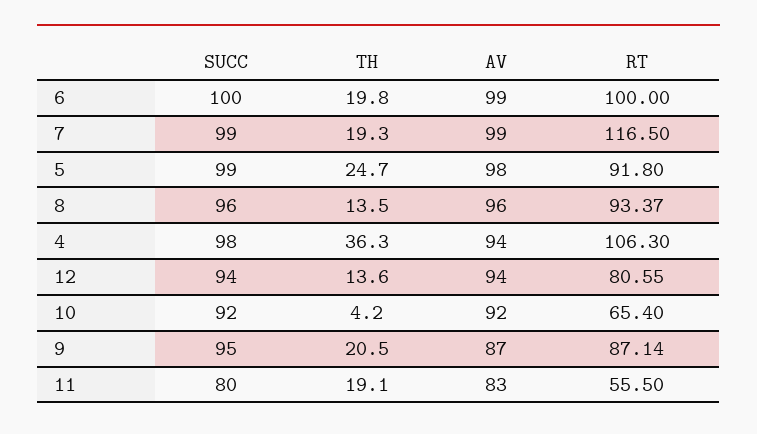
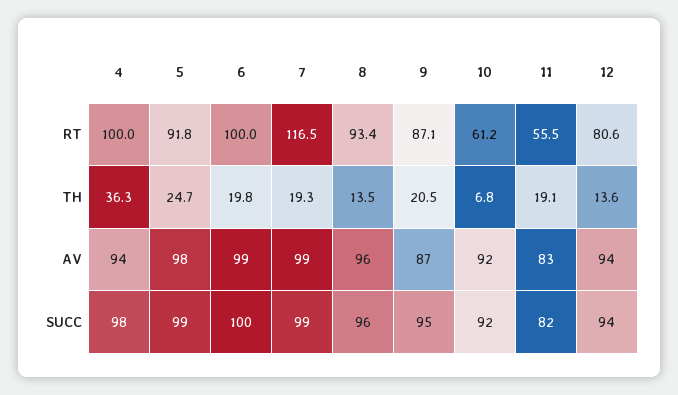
RT, 4: 106.3 -> 100
TH, 10: 4.2 -> 6.8
RT, 10: 65.4 -> 61.2
SUCC, 11: 80 -> 82

